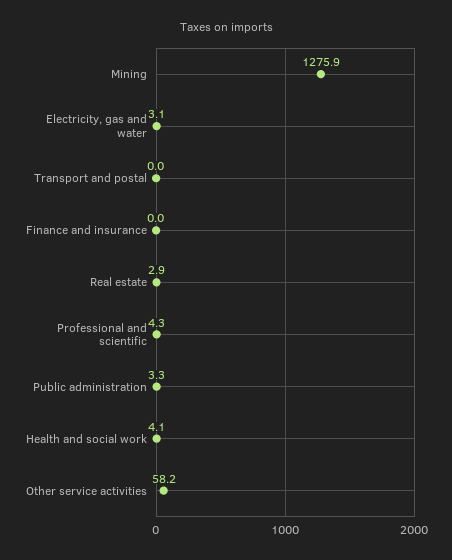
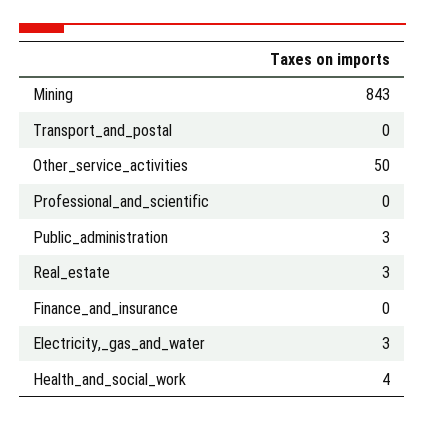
Mining: 1275.9 -> 843
Professional and scientific: 4.3 -> 0
Other service activities: 58.2 -> 50

